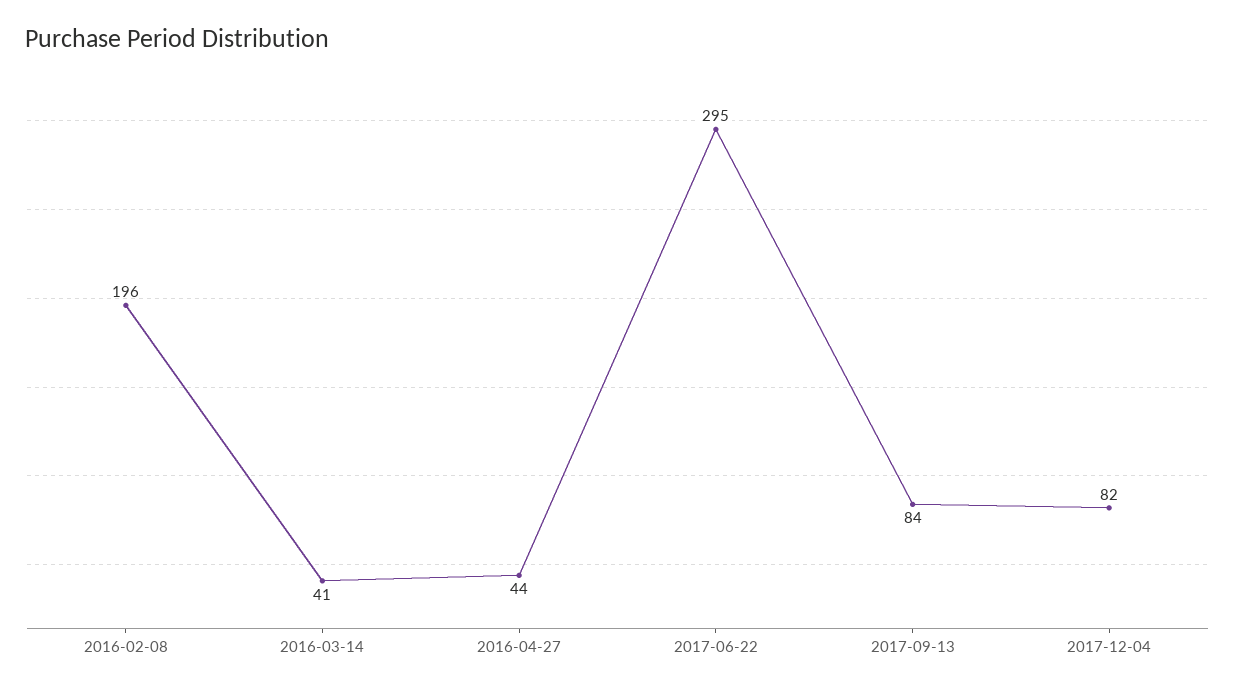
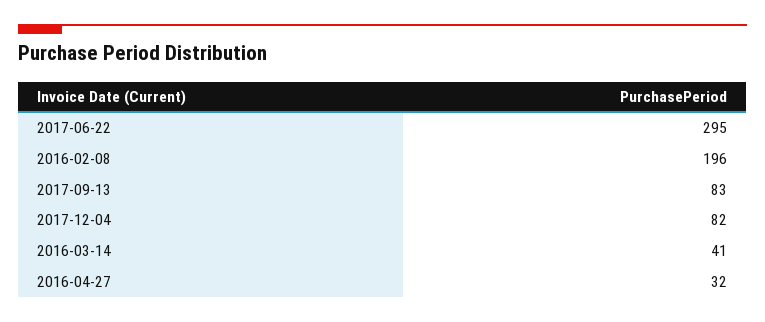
2016-04-27: 44 -> 32
2017-09-13: 84 -> 83

